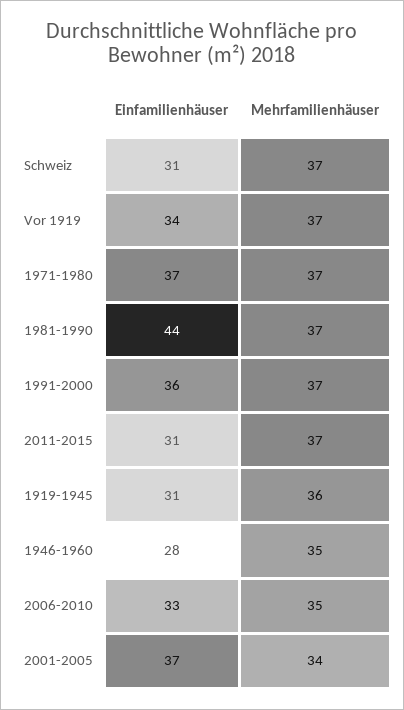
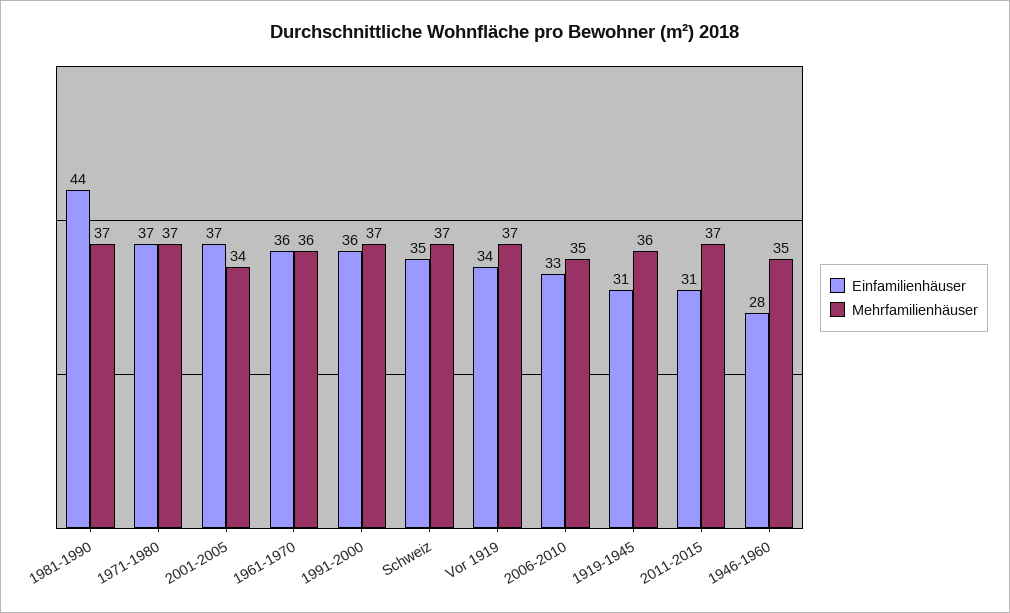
Einfamilienhäuser, Schweiz: 31 -> 35
Einfamilienhäuser, 1961-1970: none -> 36
Mehrfamilienhäuser, 1961-1970: none -> 36

